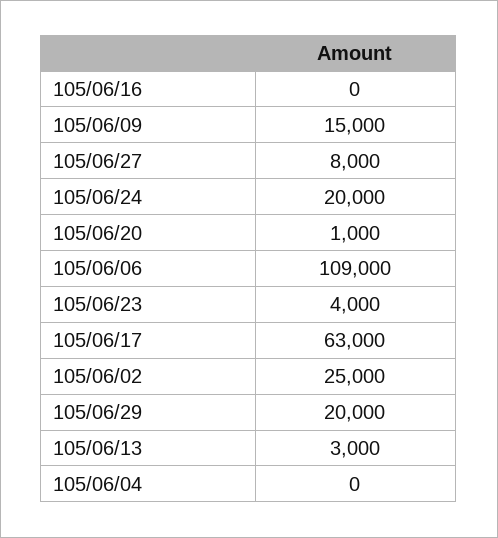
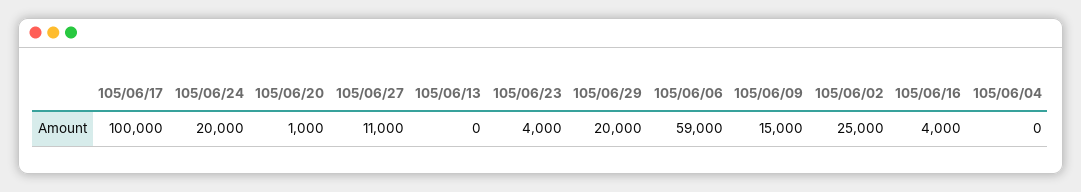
105/06/16: 0 -> 4000
105/06/27: 8000 -> 11000
105/06/06: 109000 -> 59000
105/06/17: 63000 -> 100000
105/06/13: 3000 -> 0

